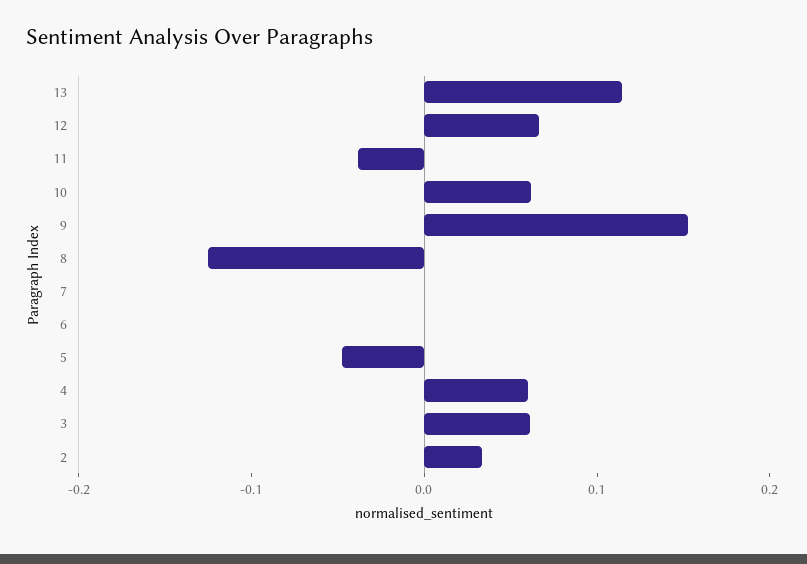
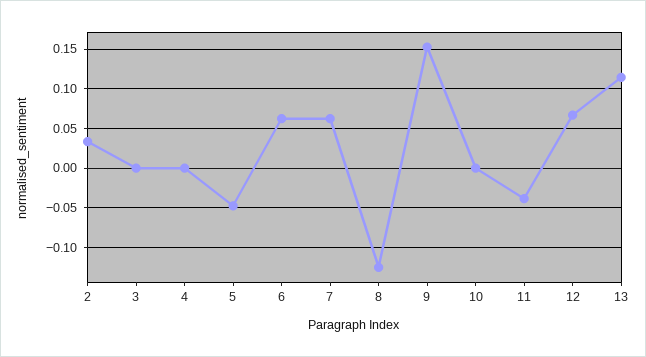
10: 0.06 -> 0
7: 0 -> 0.06
6: 0 -> 0.06
4: 0.06 -> 0
3: 0.06 -> 0

